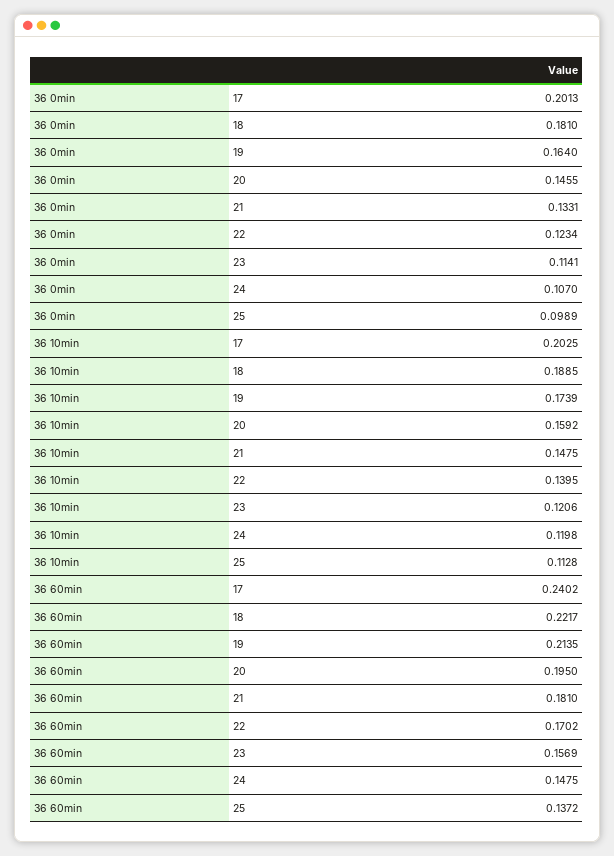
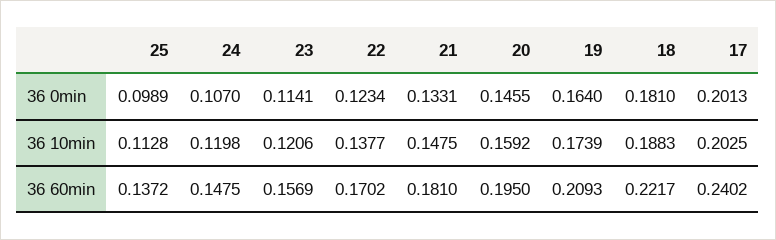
36 10min, 18: 0.1885 -> 0.1883
36 10min, 22: 0.1395 -> 0.1377
36 60min, 19: 0.2135 -> 0.2093

